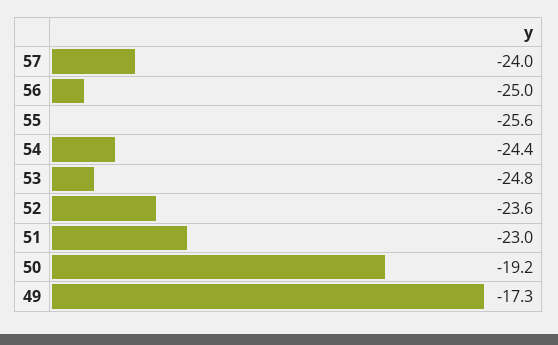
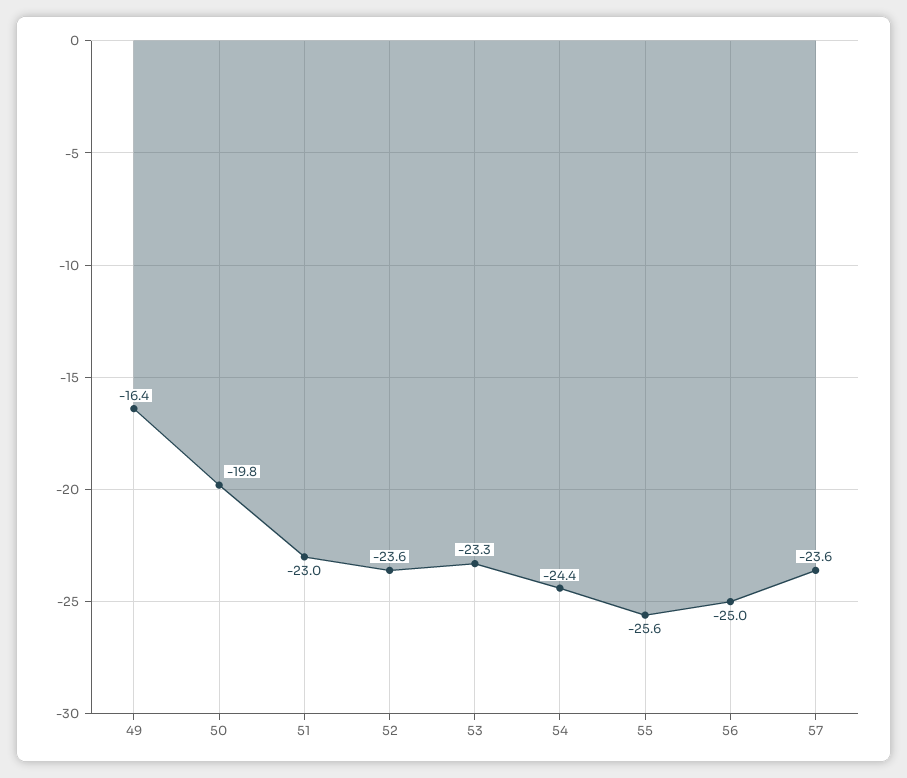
57: -24 -> -23.6
53: -24.8 -> -23.3
50: -19.2 -> -19.8
49: -17.3 -> -16.4

